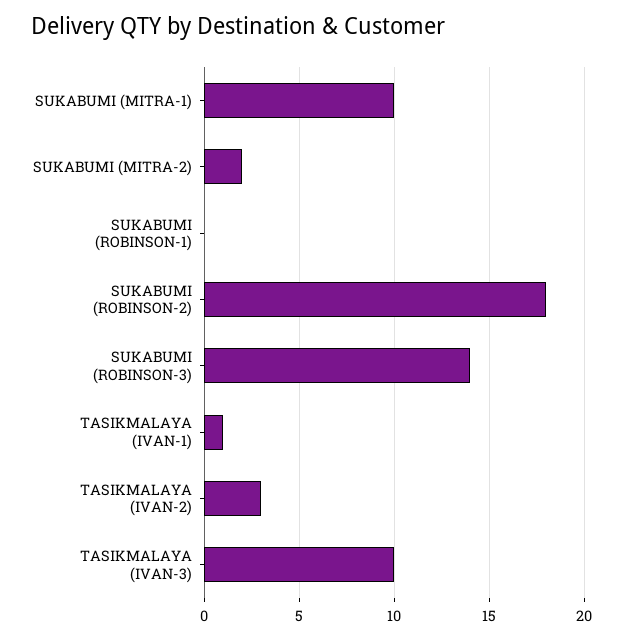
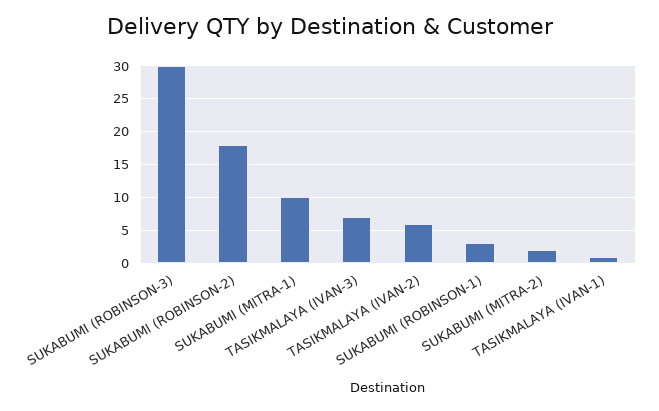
SUKABUMI (ROBINSON-1): 0 -> 3
SUKABUMI (ROBINSON-3): 14 -> 30
TASIKMALAYA (IVAN-2): 3 -> 6
TASIKMALAYA (IVAN-3): 10 -> 7

